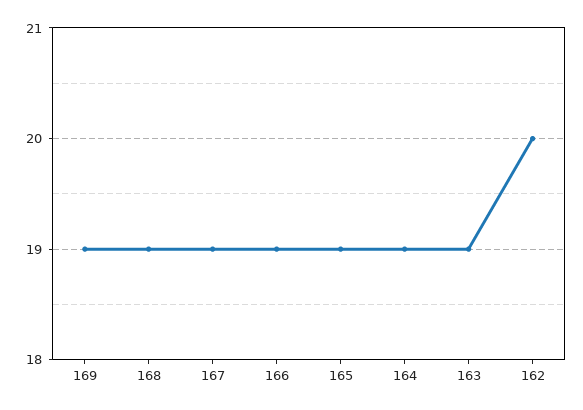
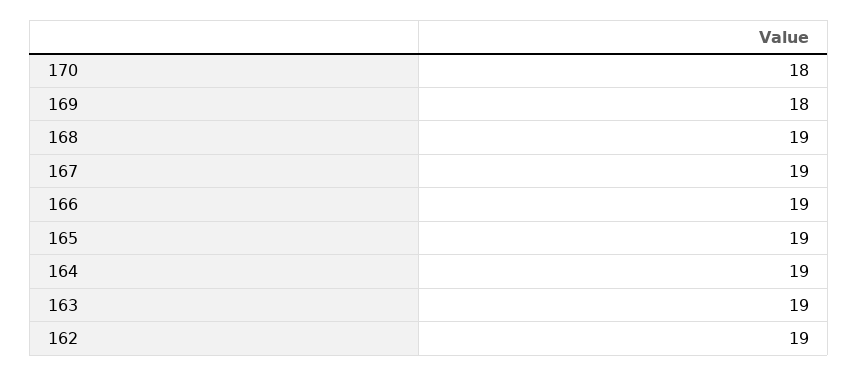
169: 19 -> 18
162: 20 -> 19
170: none -> 18

